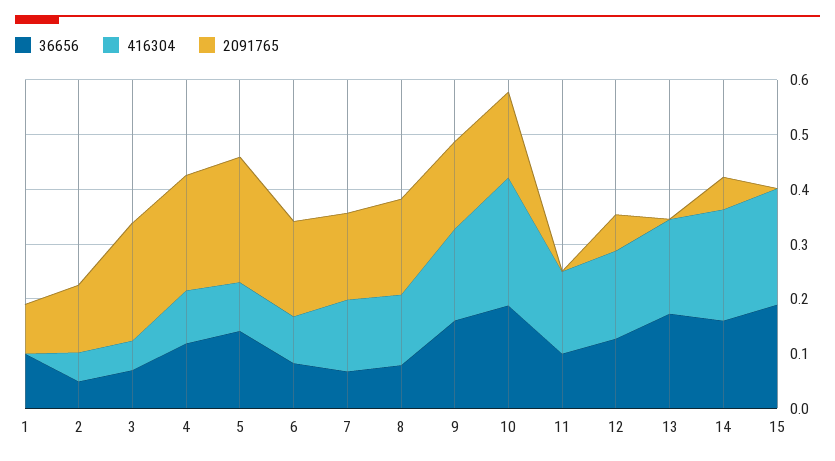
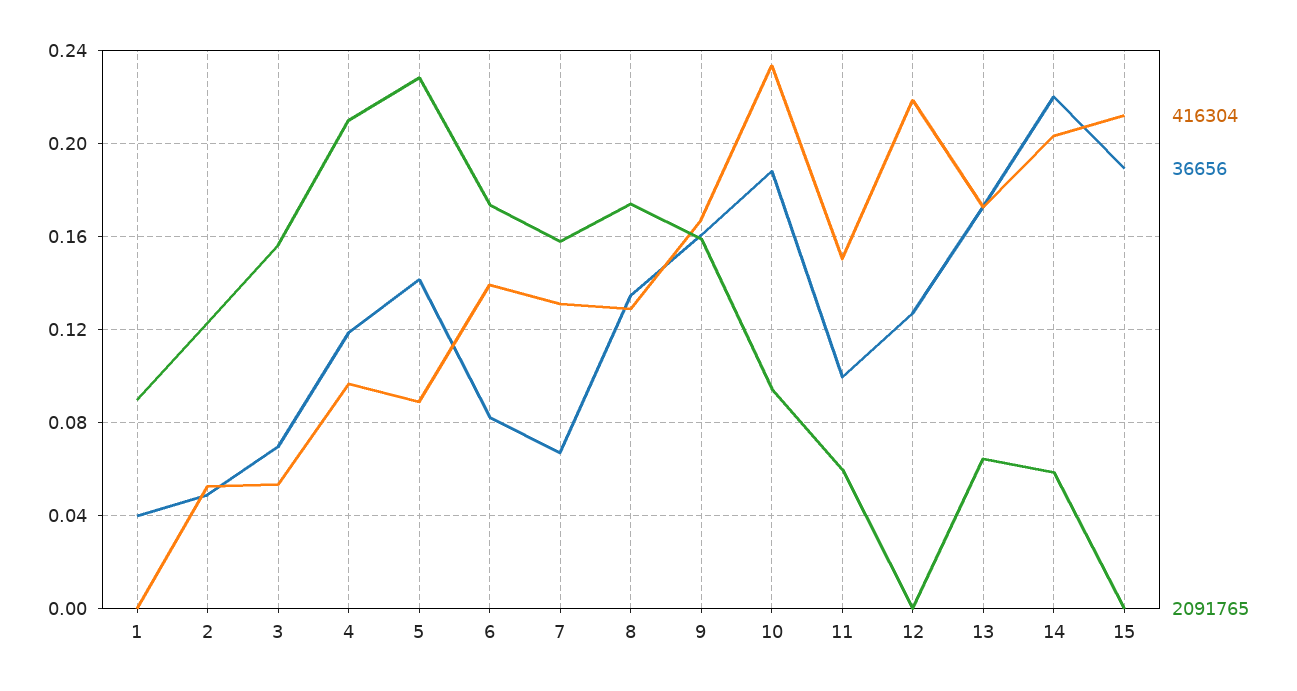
36656, 1: 0.1 -> 0.04
2091765, 3: 0.22 -> 0.155
416304, 6: 0.08 -> 0.14
36656, 8: 0.08 -> 0.135
2091765, 10: 0.16 -> 0.095
2091765, 11: 0 -> 0.06
416304, 12: 0.16 -> 0.22
2091765, 12: 0.06 -> 0
2091765, 13: 0 -> 0.065
36656, 14: 0.16 -> 0.22

